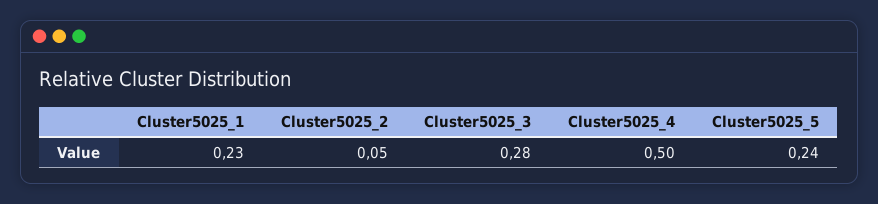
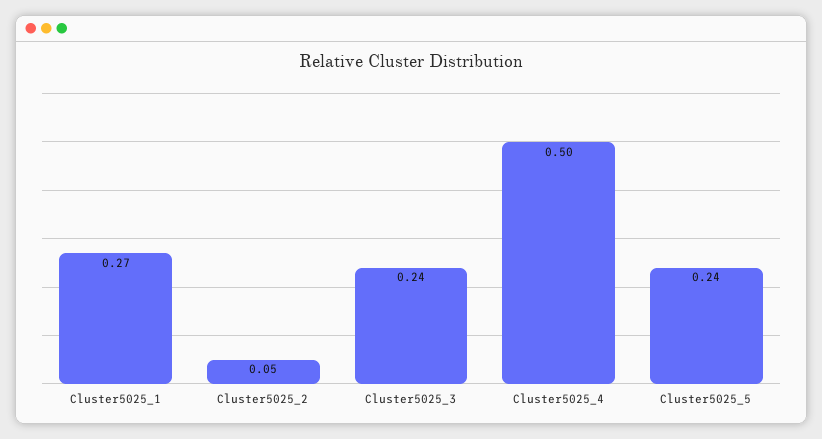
Cluster5025_1: 0.23 -> 0.27
Cluster5025_3: 0.28 -> 0.24

